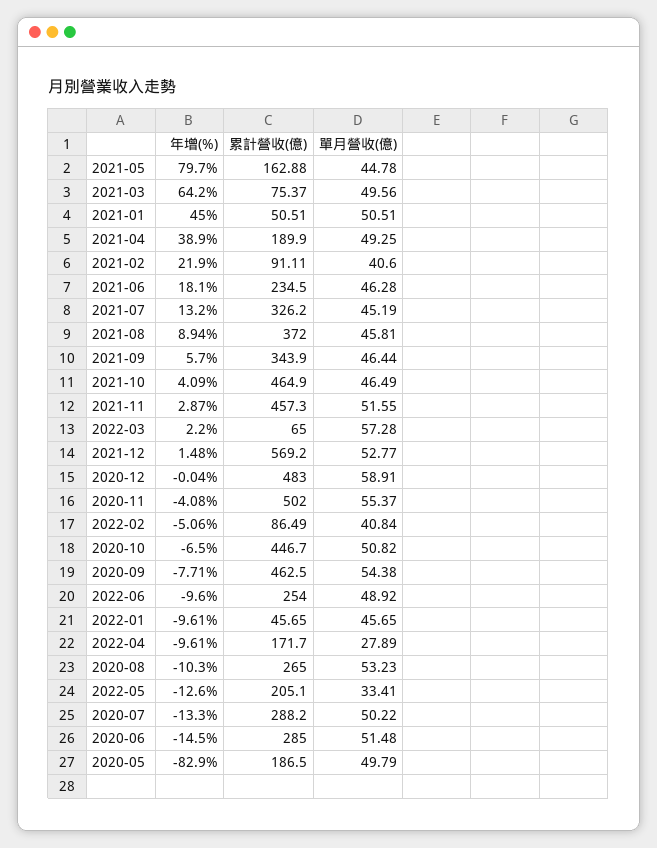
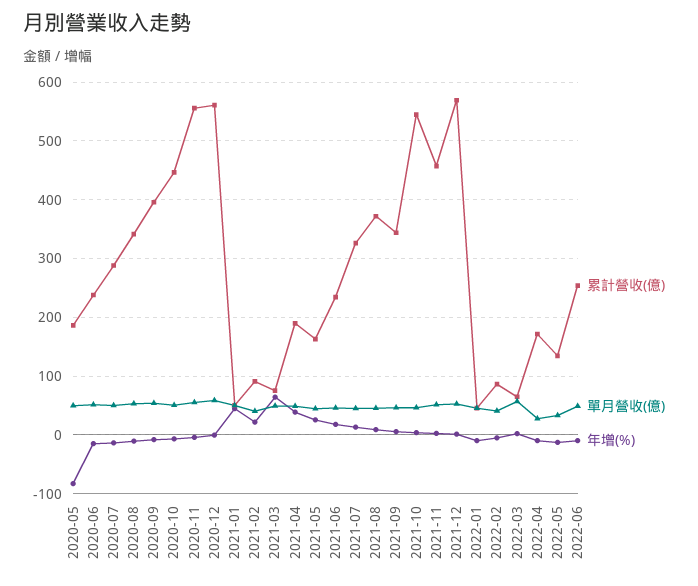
年增(%), 2021-05: 79.7 -> 20
累計營收(億), 2021-10: 464.9 -> 540
累計營收(億), 2020-12: 483 -> 560
累計營收(億), 2020-11: 502 -> 560
累計營收(億), 2020-09: 462.5 -> 400
累計營收(億), 2020-08: 265 -> 340
累計營收(億), 2022-05: 205.1 -> 140
累計營收(億), 2020-06: 285 -> 240

